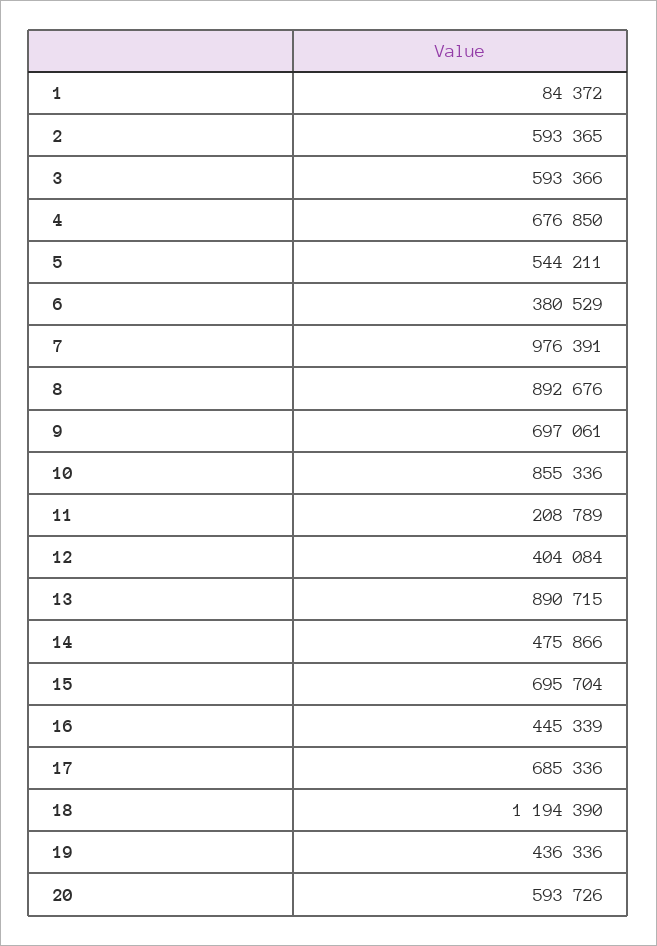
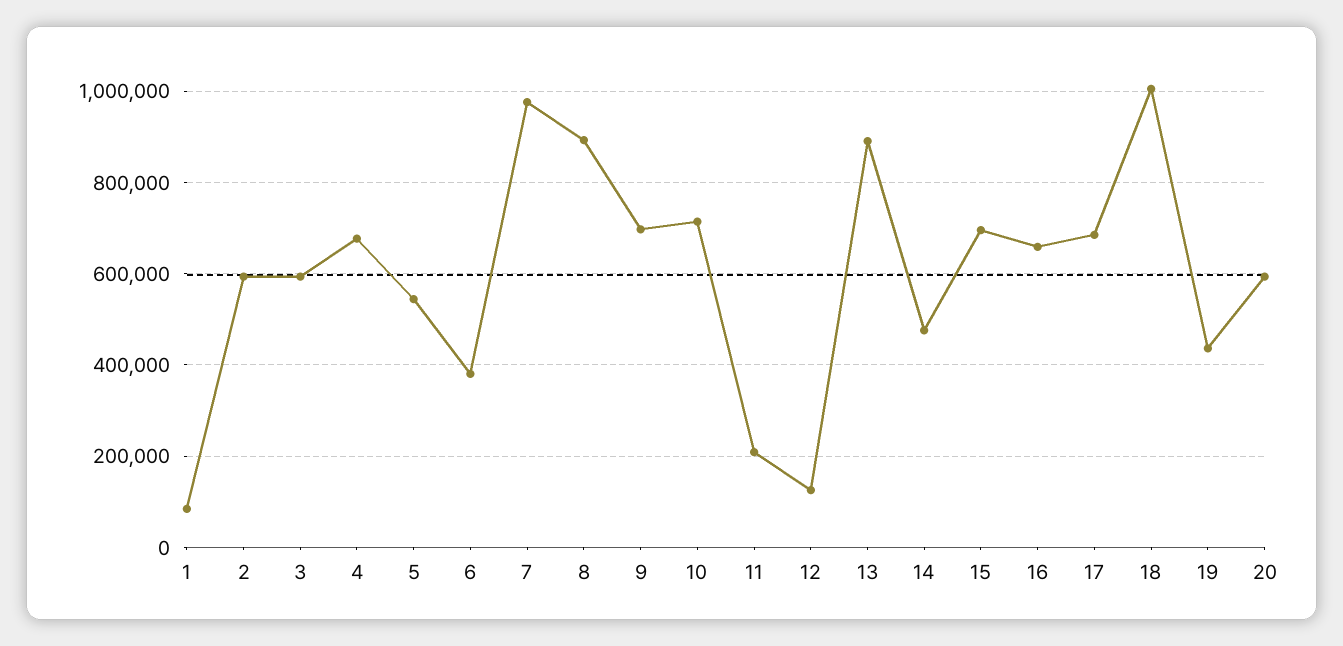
10: 855336 -> 720000
12: 404084 -> 120000
16: 445339 -> 660000
18: 1194390 -> 1000000

